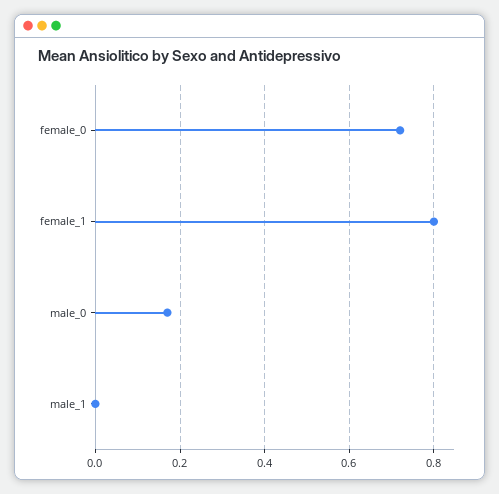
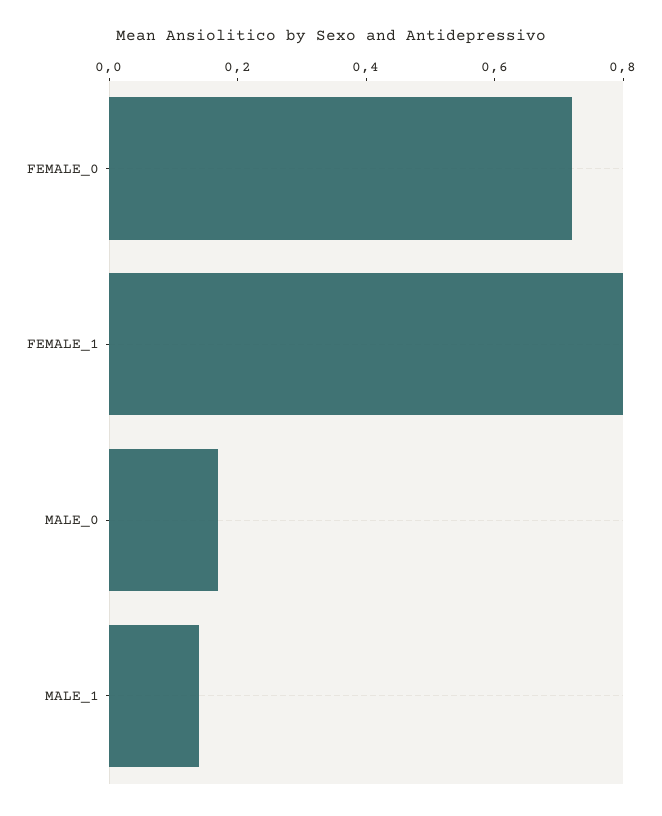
male_1: 0 -> 0.15

